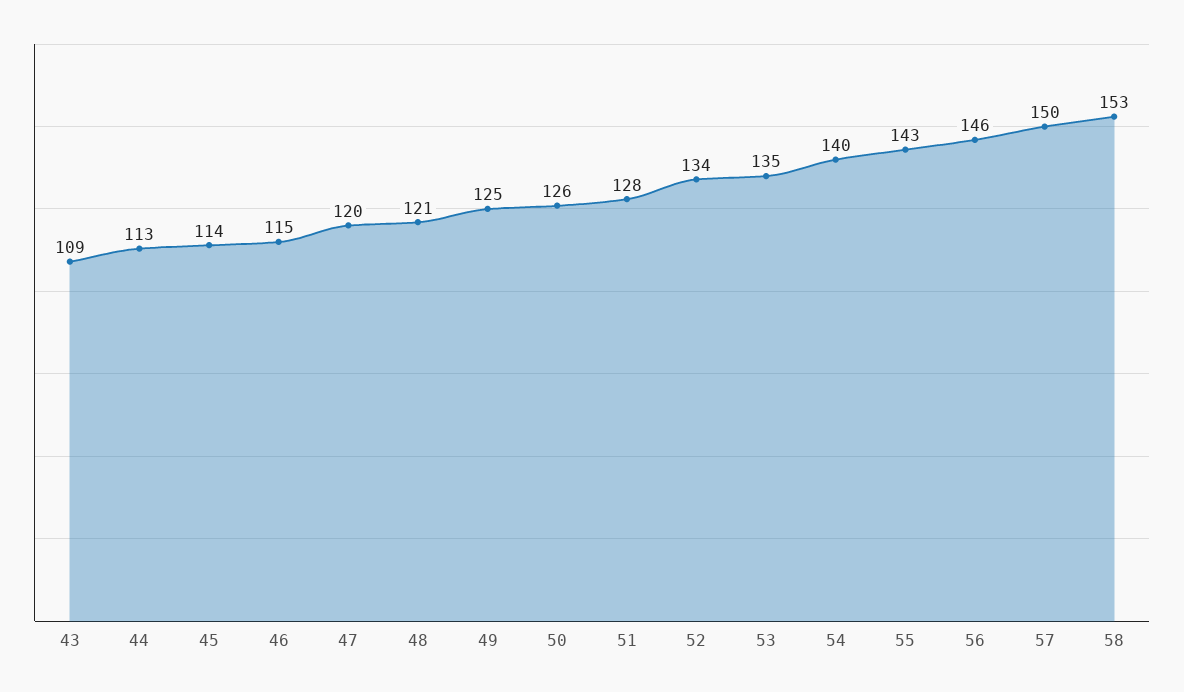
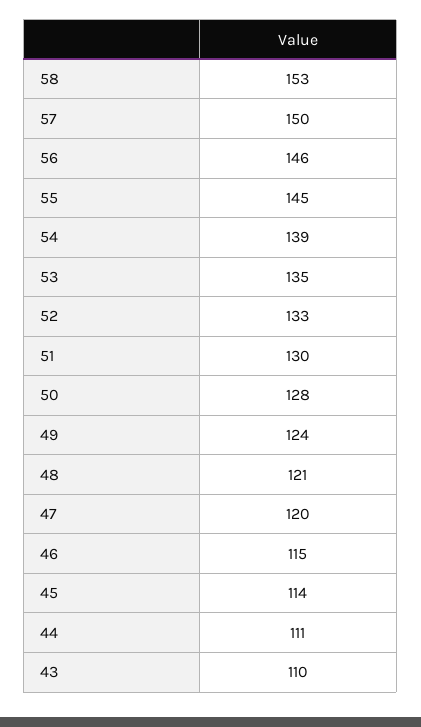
43: 109 -> 110
44: 113 -> 111
49: 125 -> 124
50: 126 -> 128
51: 128 -> 130
52: 134 -> 133
54: 140 -> 139
55: 143 -> 145

